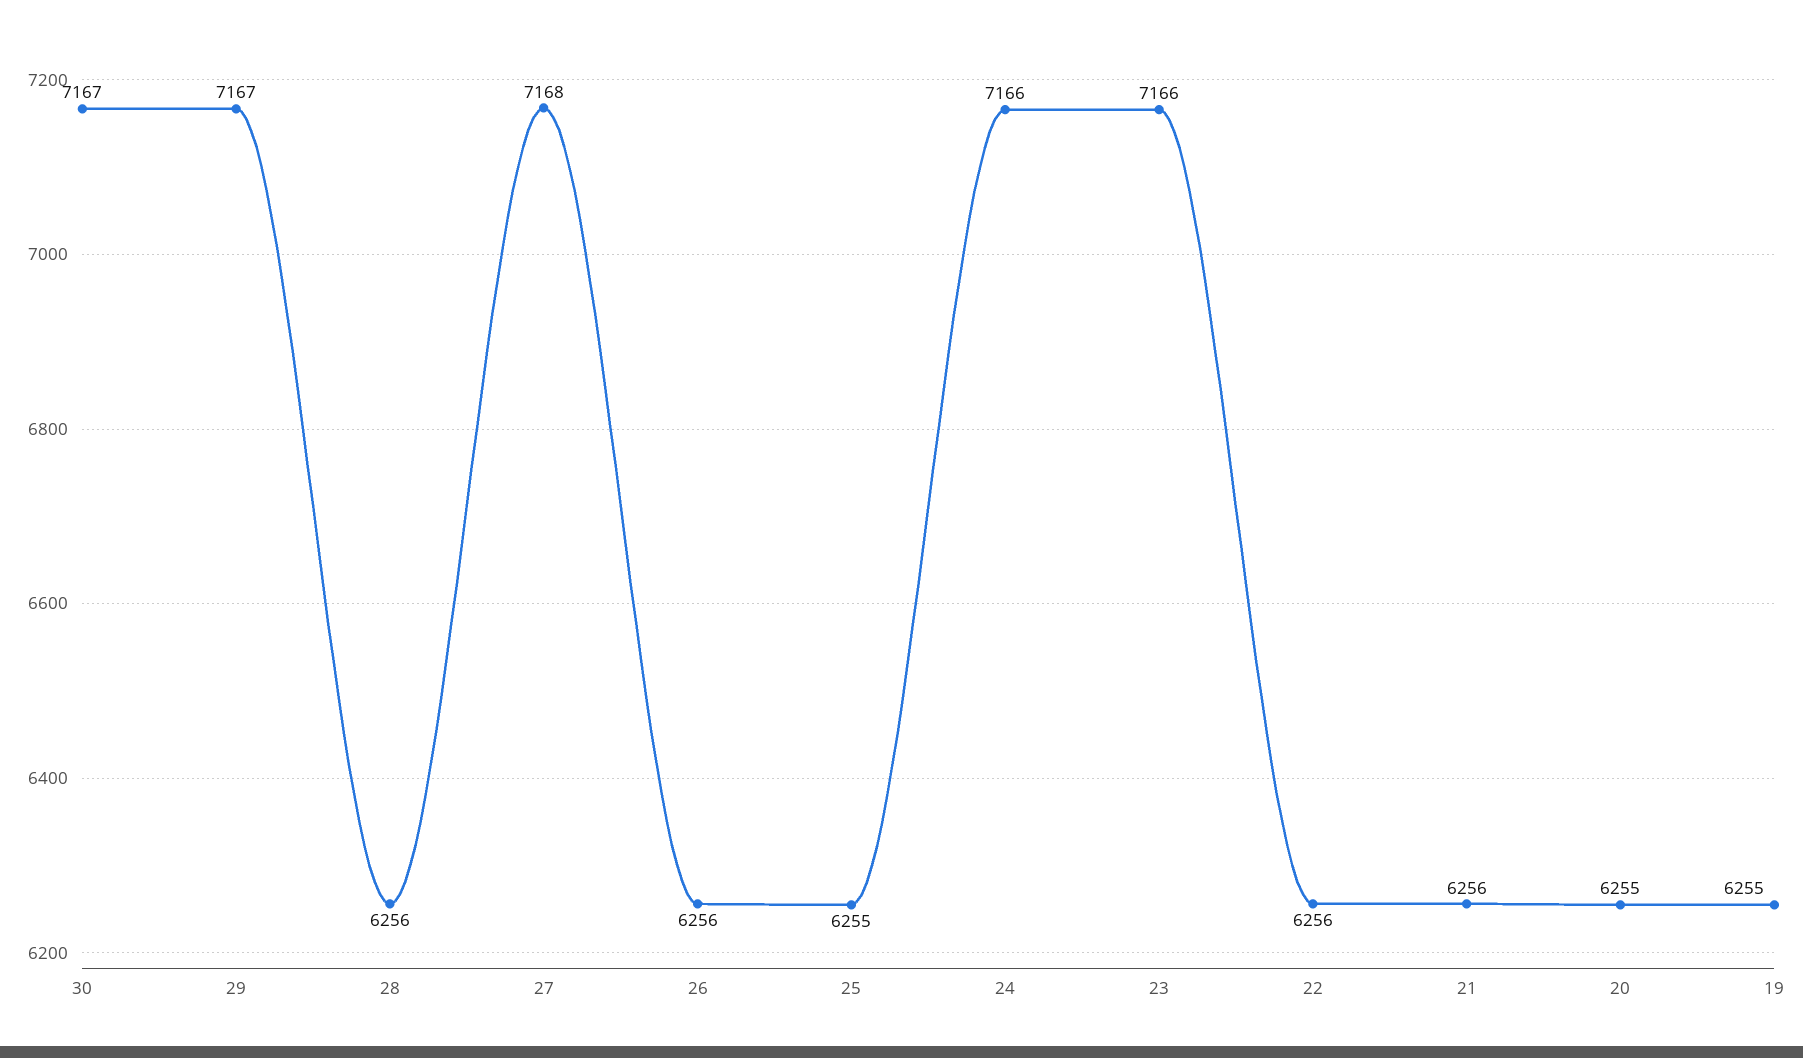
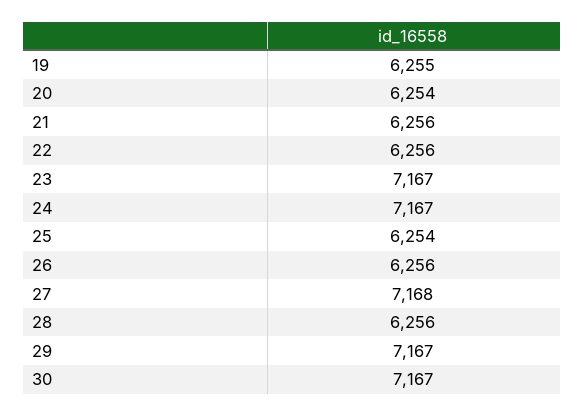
25: 6255 -> 6254
24: 7166 -> 7167
23: 7166 -> 7167
20: 6255 -> 6254

